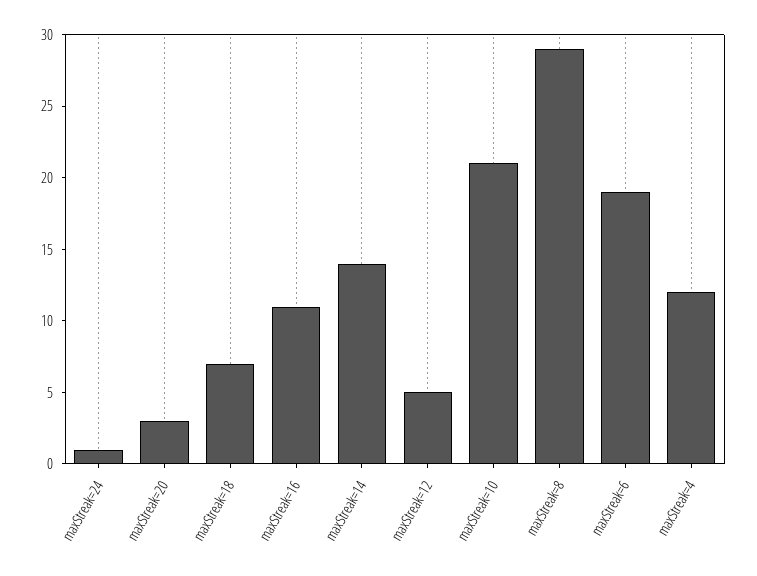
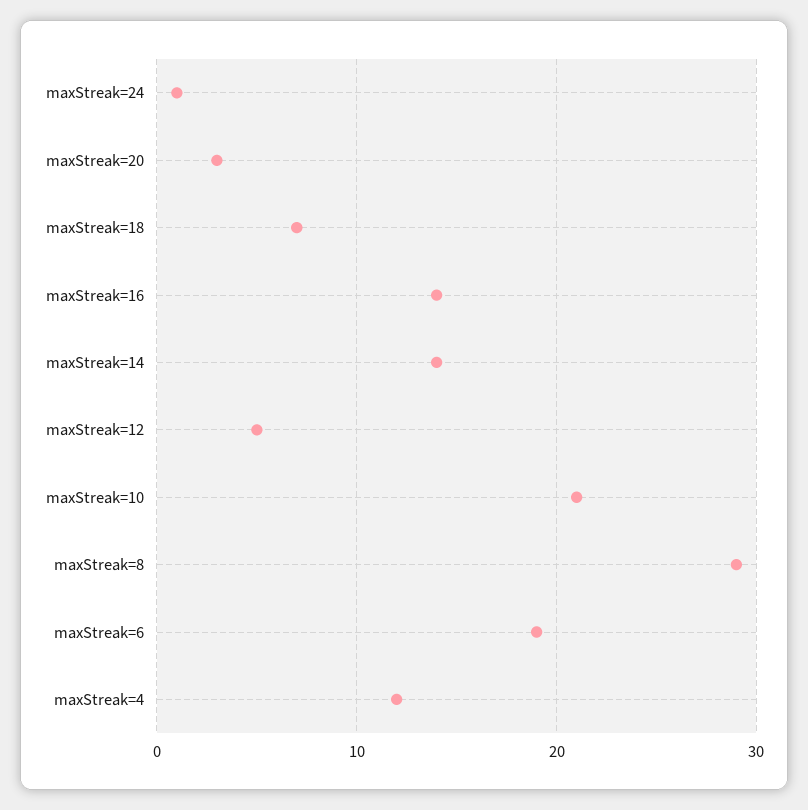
maxStreak=16: 11 -> 14

